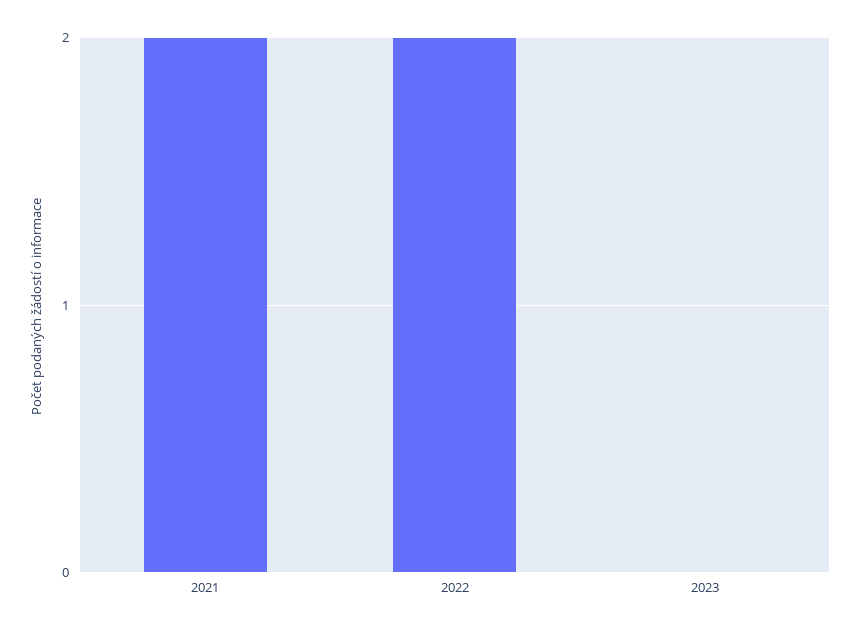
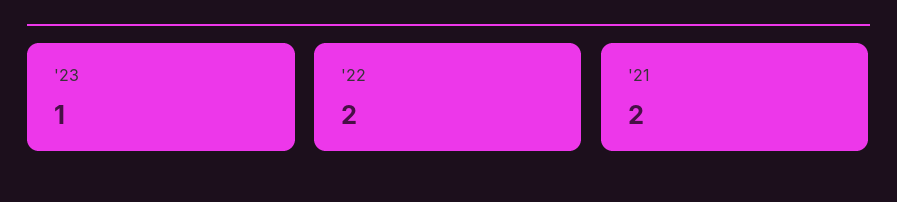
2023: 0 -> 1

